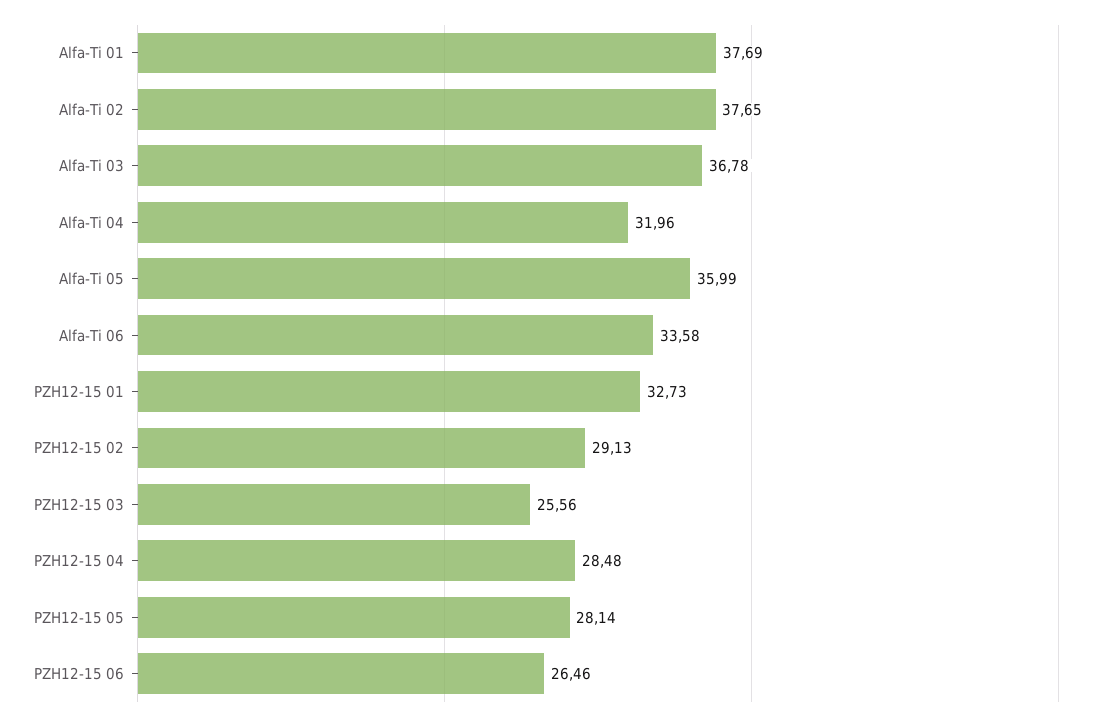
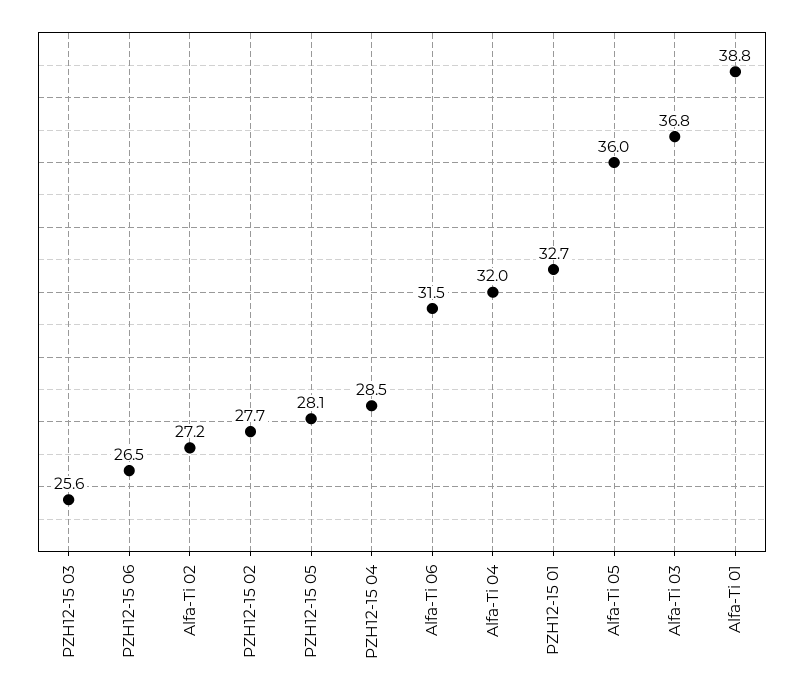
Alfa-Ti 01: 37.69 -> 38.8
Alfa-Ti 02: 37.65 -> 27.2
Alfa-Ti 06: 33.58 -> 31.5
PZH12-15 02: 29.13 -> 27.7

